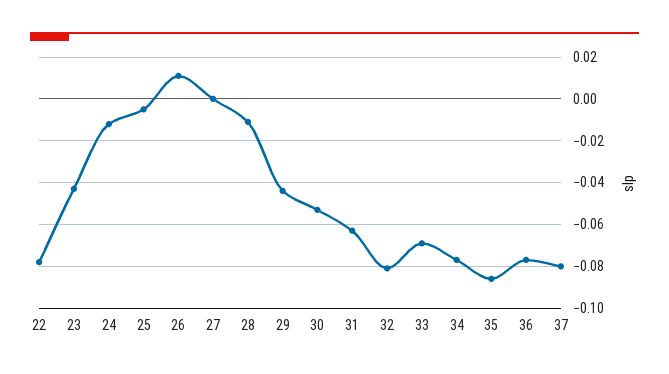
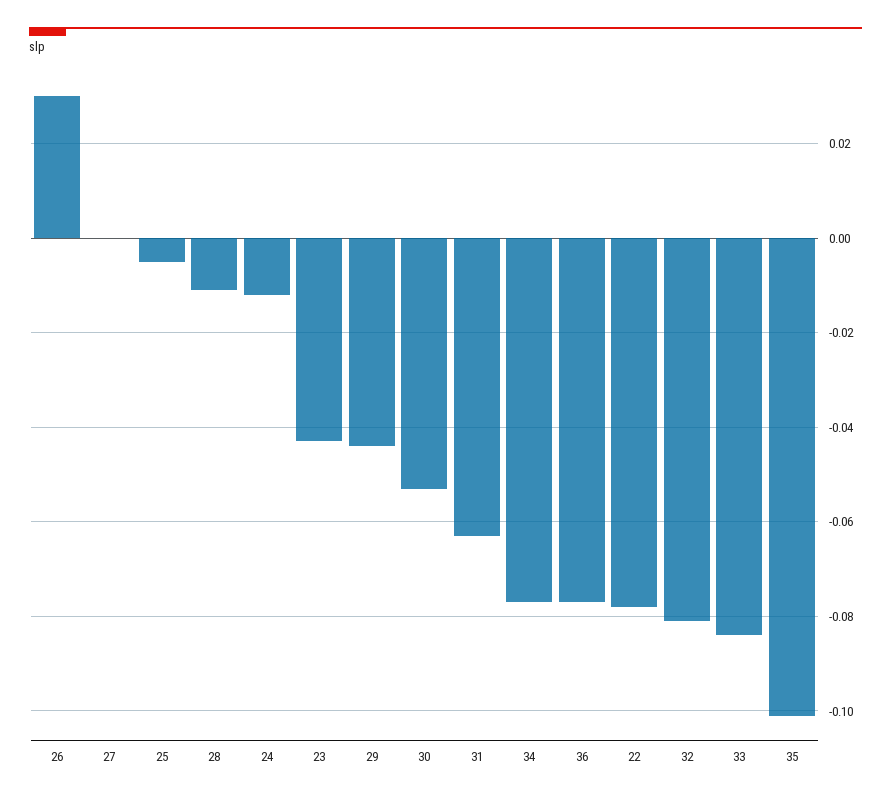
26: 0.01 -> 0.03
33: -0.07 -> -0.085
35: -0.085 -> -0.1
37: -0.08 -> none

